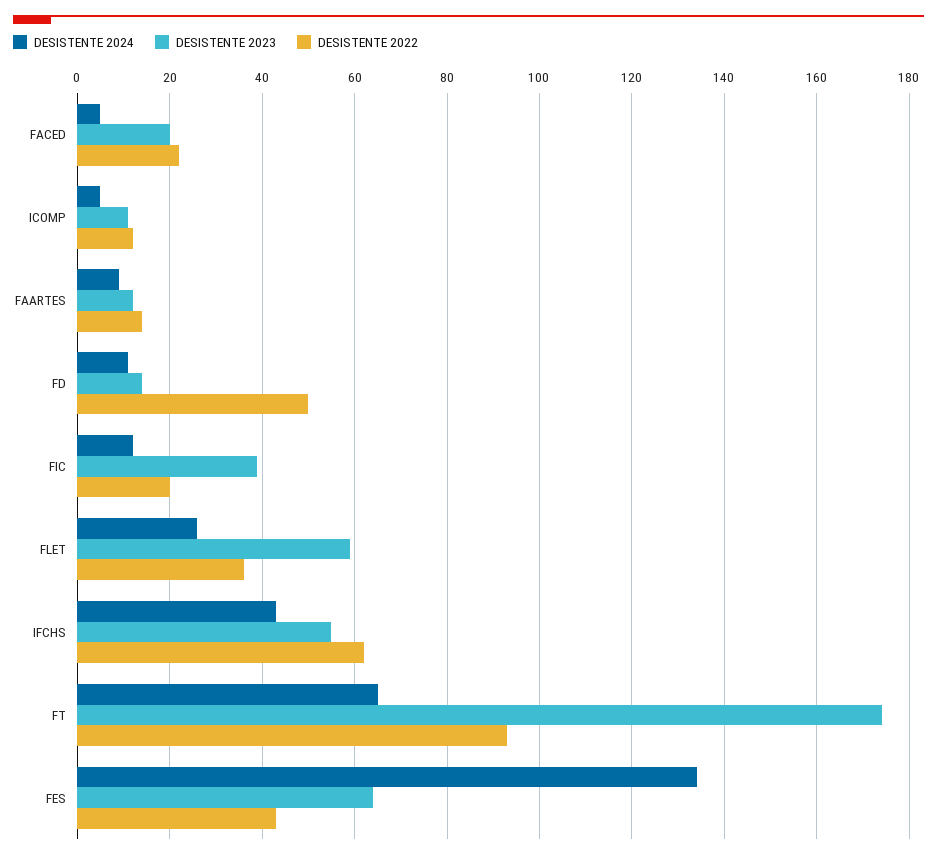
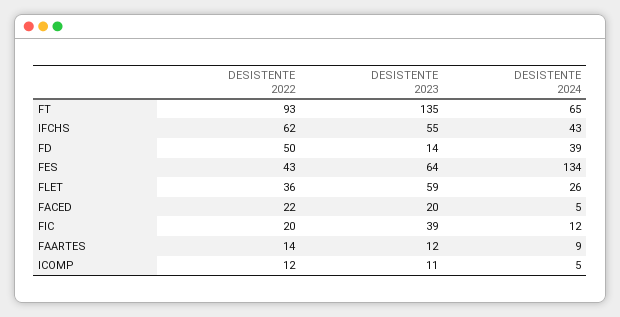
DESISTENTE 2024, FD: 10 -> 39
DESISTENTE 2023, FT: 175 -> 135

